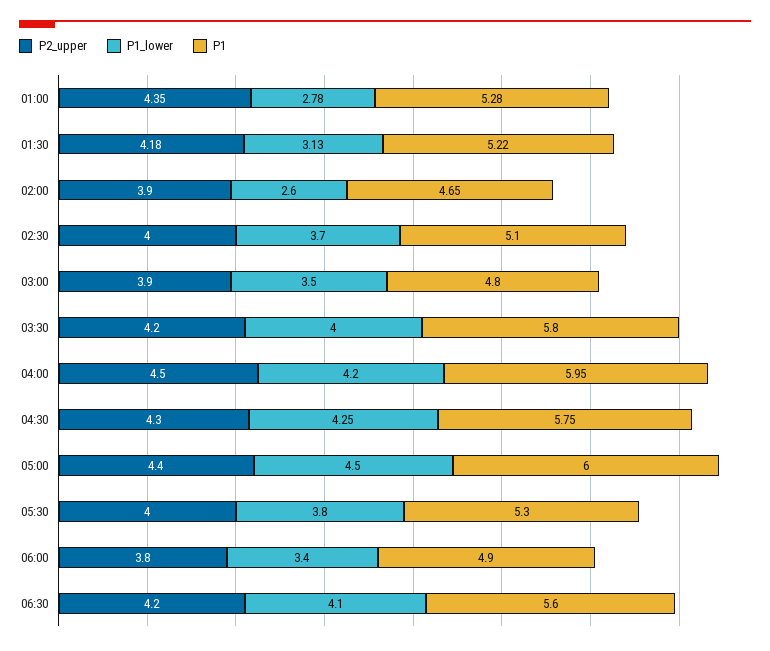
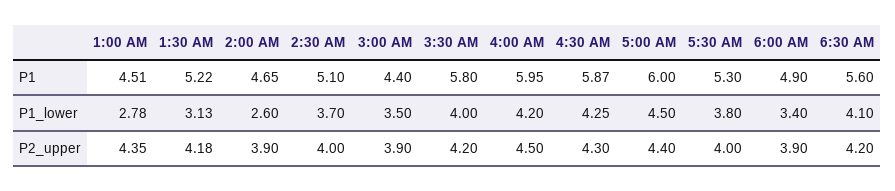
P1, 01:00: 5.28 -> 4.51
P1, 03:00: 4.8 -> 4.4
P1, 04:30: 5.75 -> 5.87
P2_upper, 06:00: 3.8 -> 3.9

